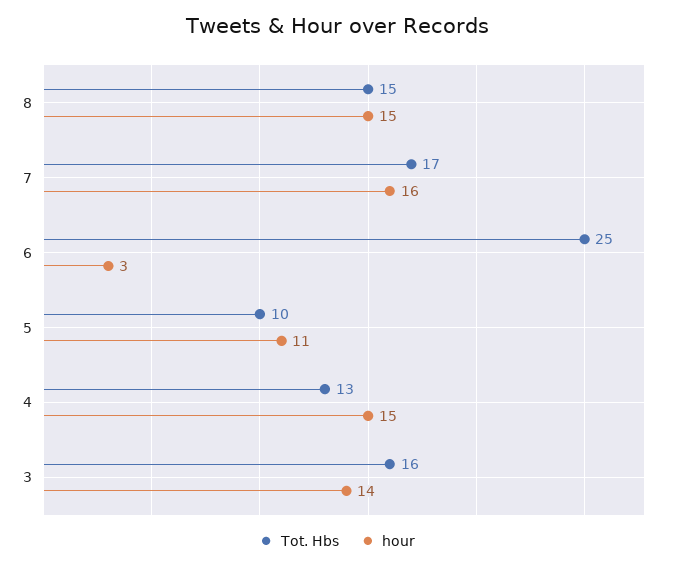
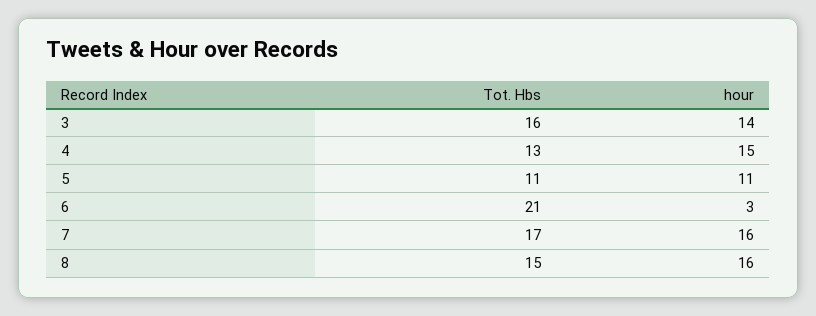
hour, 8: 15 -> 16
Tot. Hbs, 6: 25 -> 21
Tot. Hbs, 5: 10 -> 11

